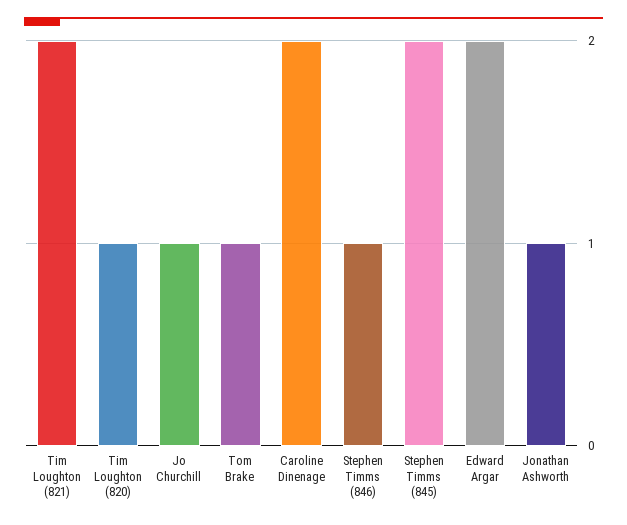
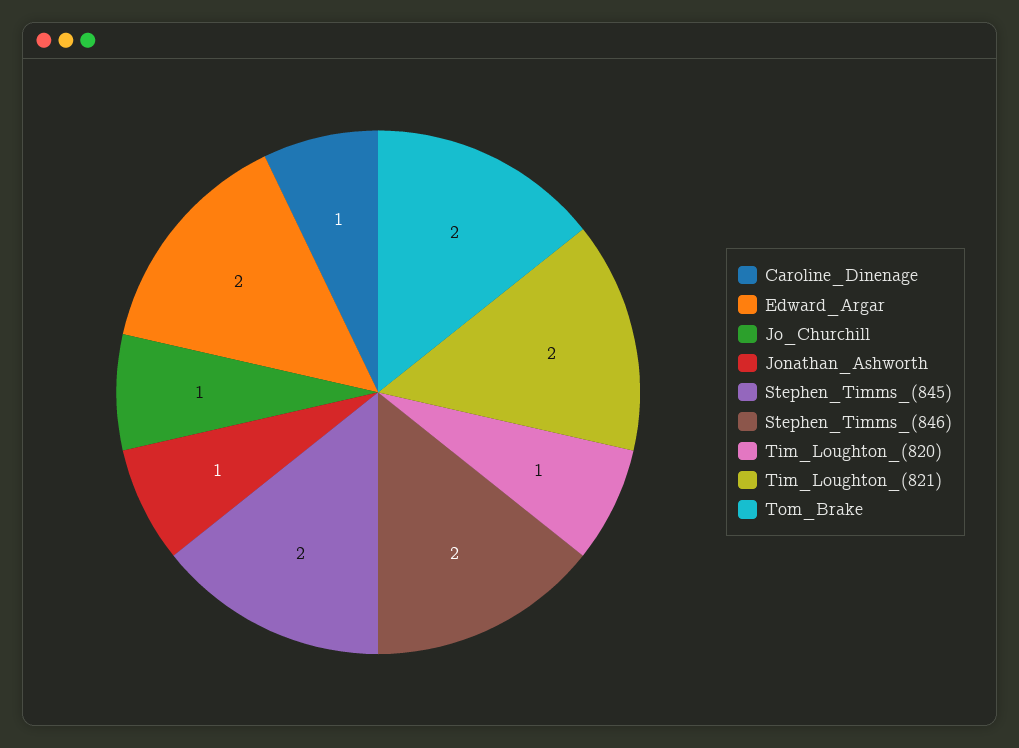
Tom Brake: 1 -> 2
Caroline Dinenage: 2 -> 1
Stephen Timms (846): 1 -> 2

